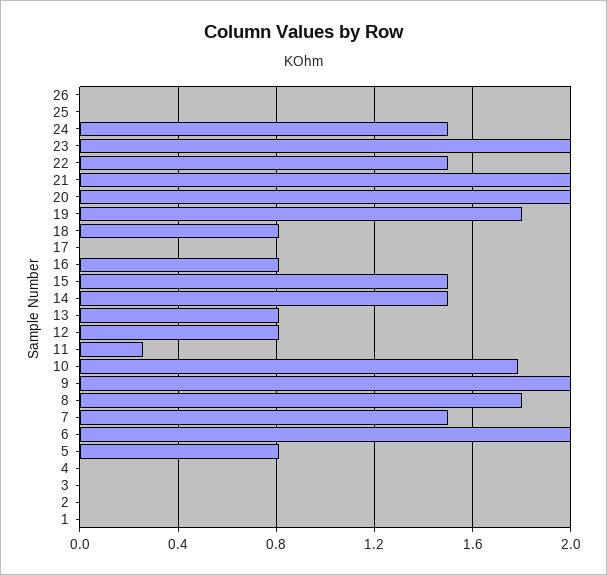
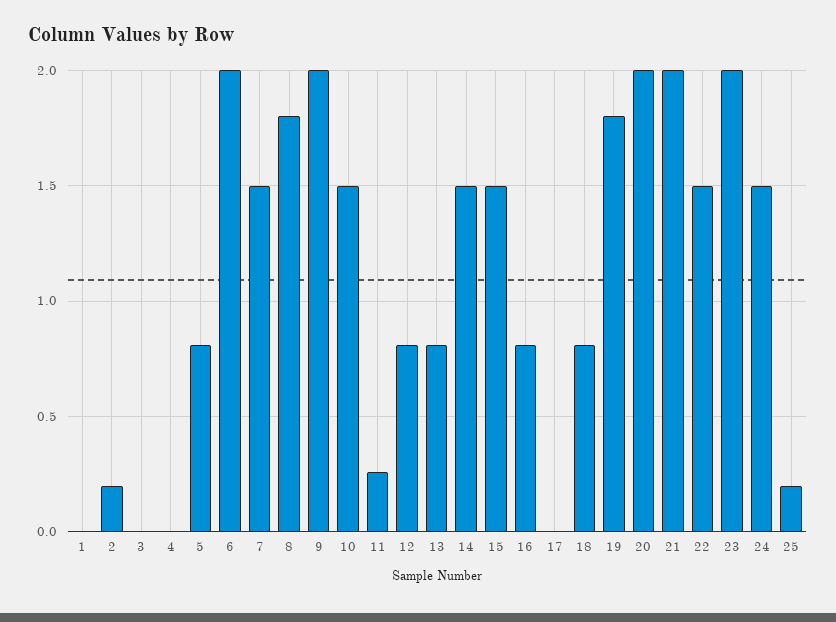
26: 0 -> none
25: 0 -> 0.2
10: 1.8 -> 1.5
2: 0 -> 0.2

